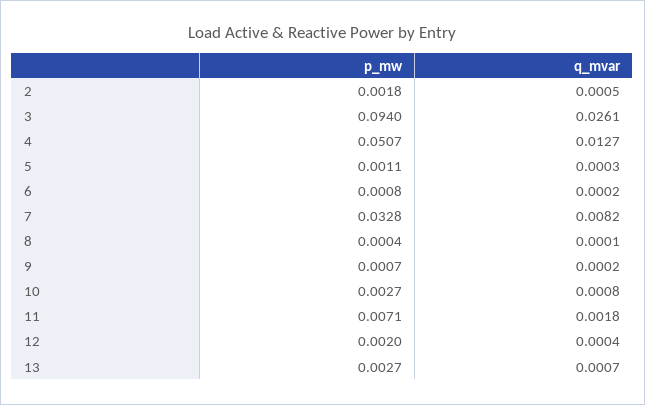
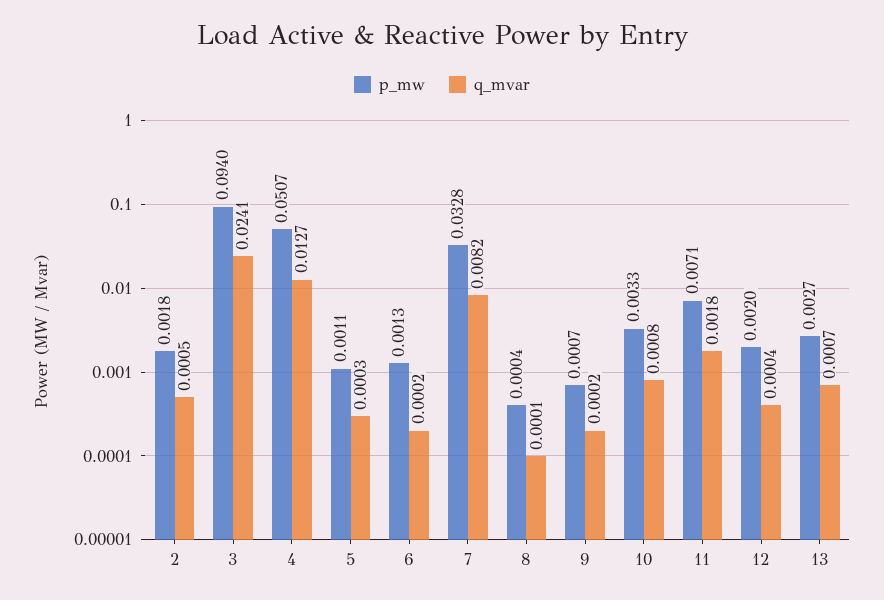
q_mvar, 3: 0.0261 -> 0.0241
p_mw, 6: 0.0008 -> 0.0013
p_mw, 10: 0.0027 -> 0.0033

